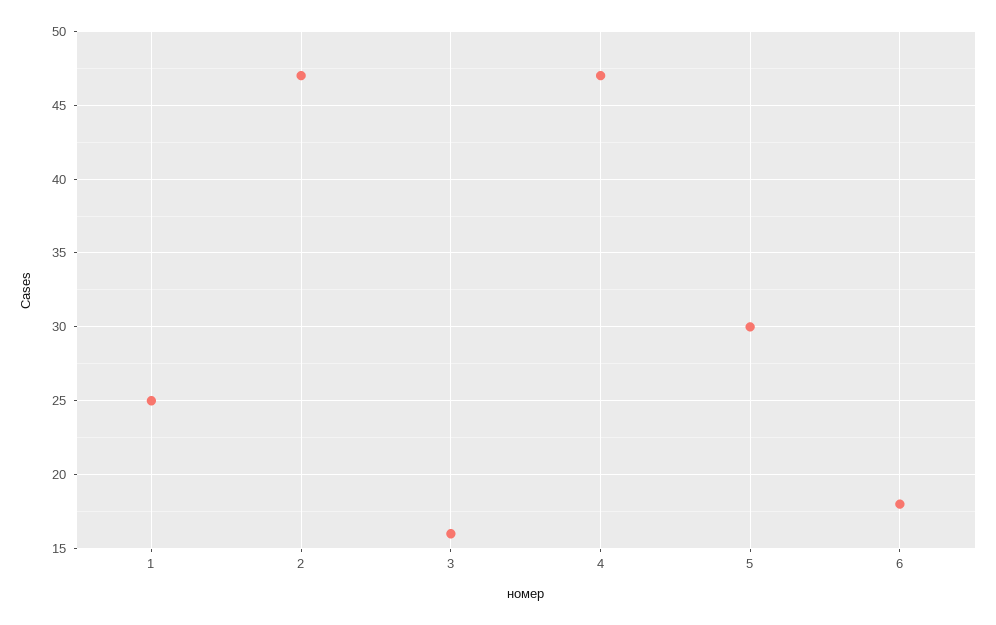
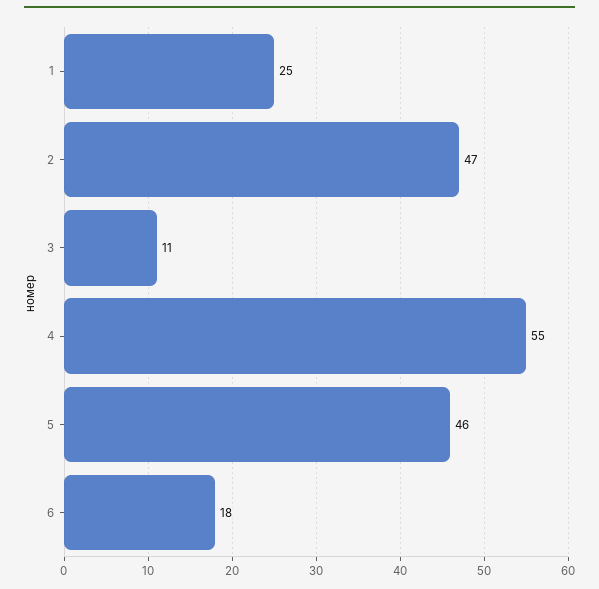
3: 16 -> 11
4: 47 -> 55
5: 30 -> 46

